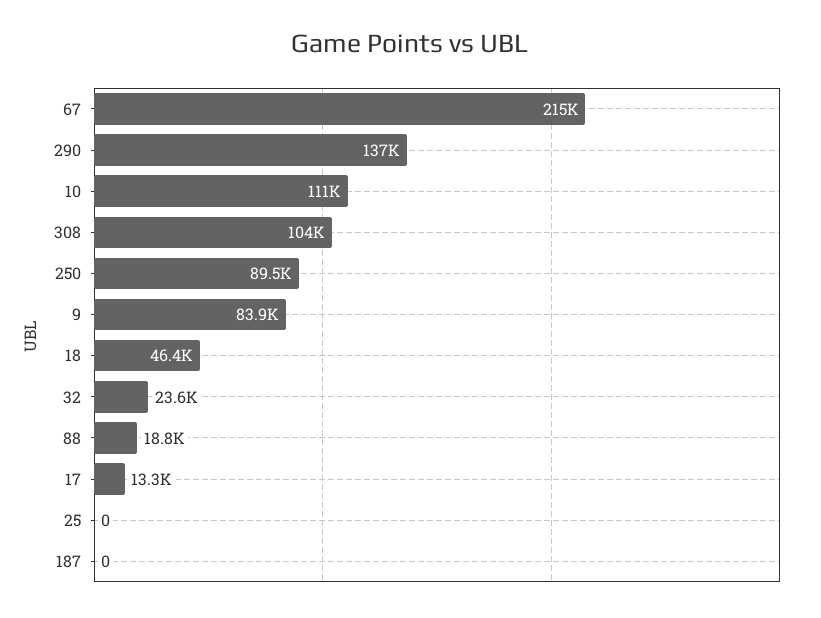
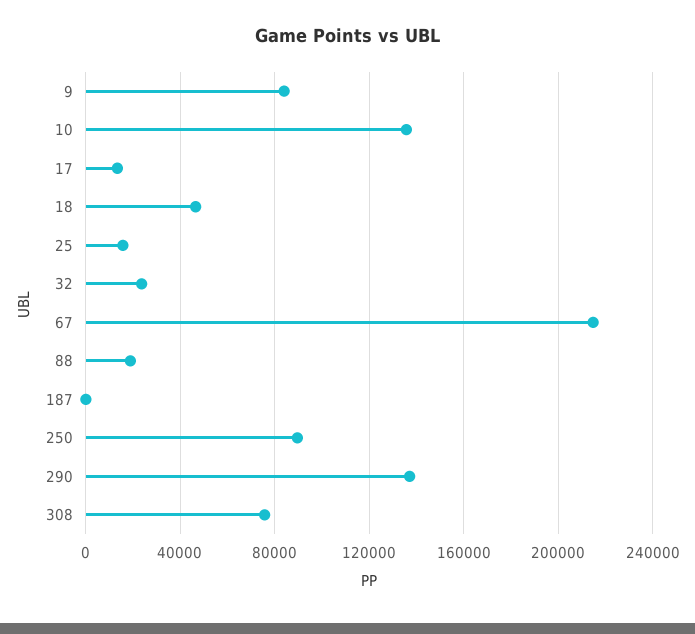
10: 111000 -> 135000
308: 104000 -> 75000
25: 0 -> 15000

